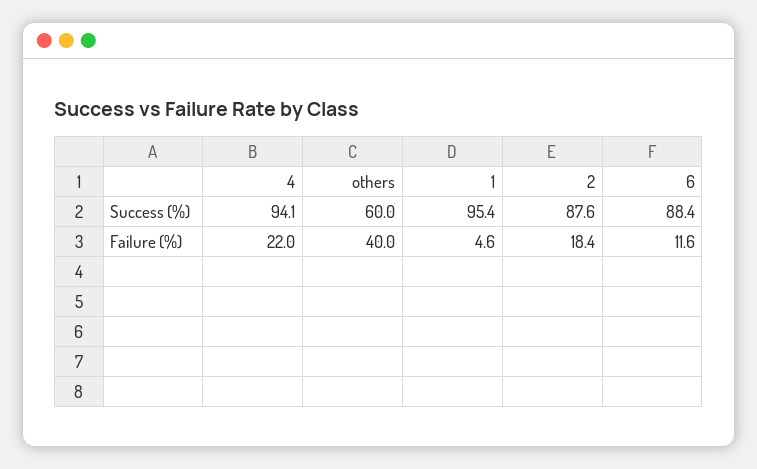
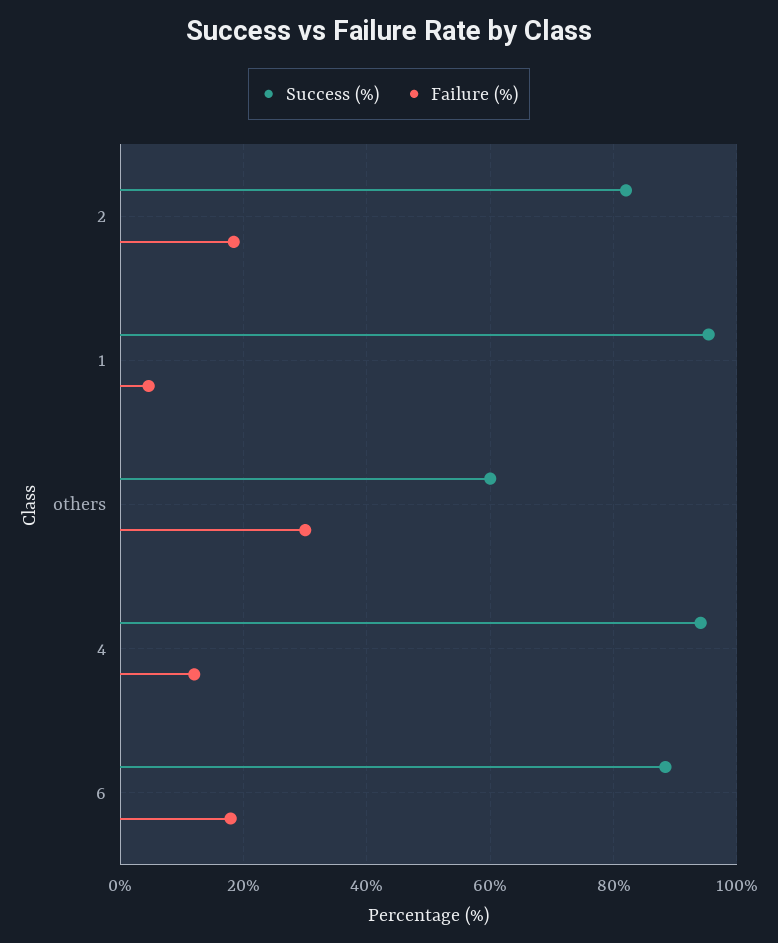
Success (%), 2: 87.6 -> 82
Failure (%), 4: 22 -> 12
Failure (%), others: 40 -> 30
Failure (%), 6: 11.6 -> 18

